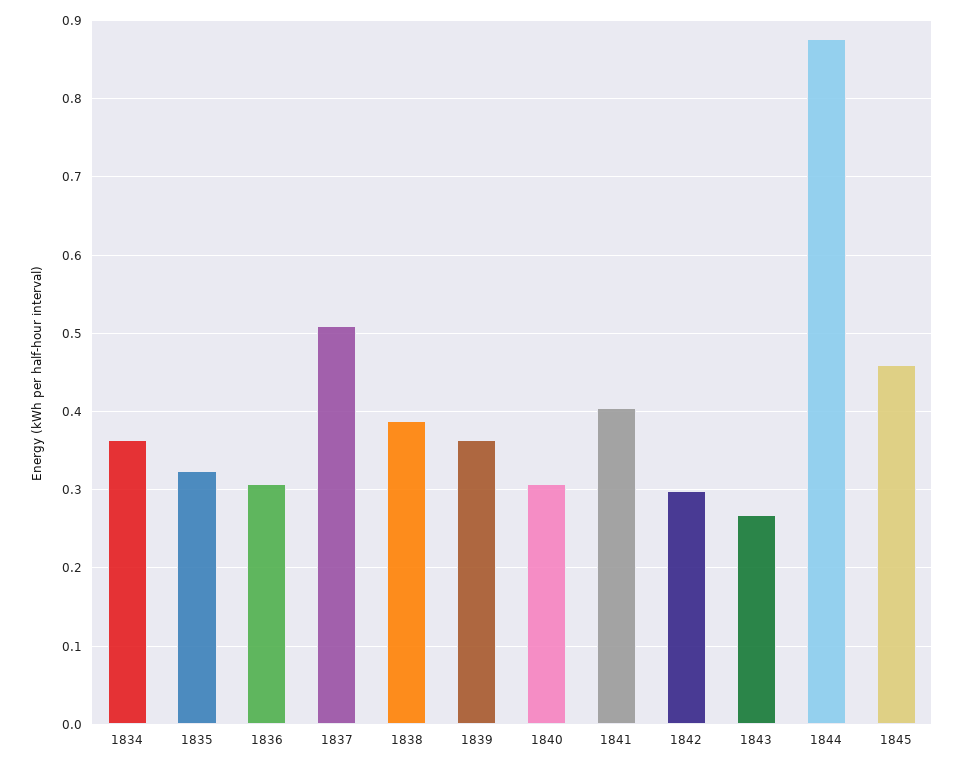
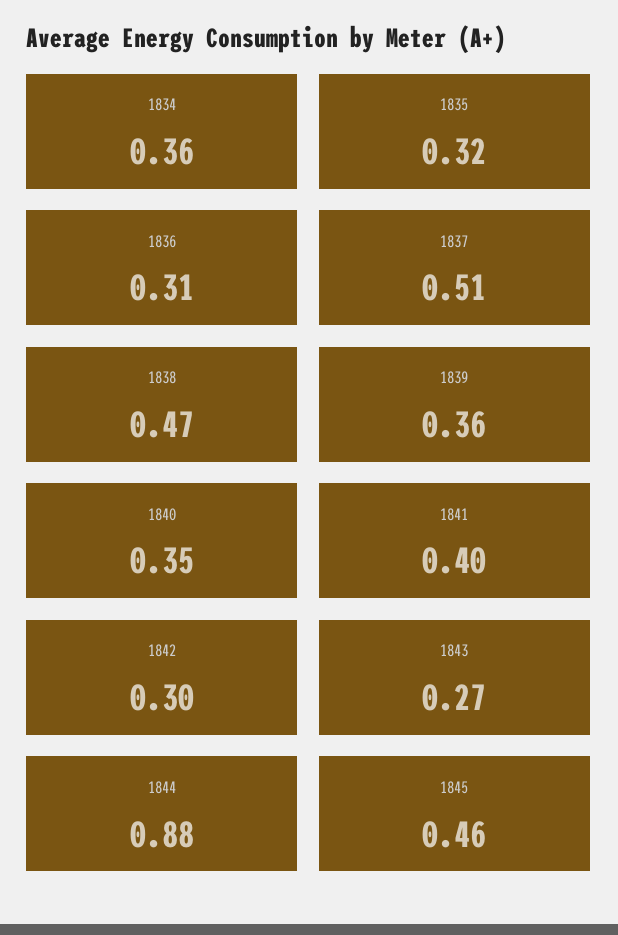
1838: 0.39 -> 0.47
1840: 0.31 -> 0.35

